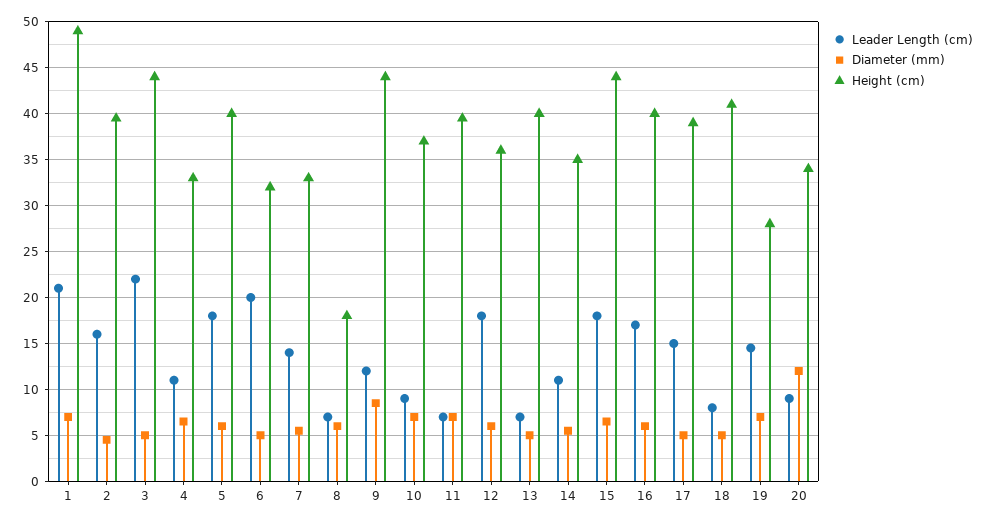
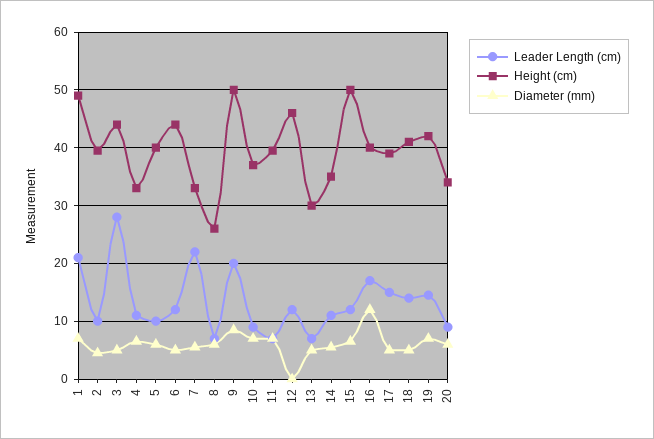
Leader Length (cm), 2: 16 -> 10
Leader Length (cm), 3: 22 -> 28
Leader Length (cm), 5: 18 -> 10
Leader Length (cm), 6: 20 -> 12
Height (cm), 6: 32 -> 44
Leader Length (cm), 7: 14 -> 22
Height (cm), 8: 18 -> 26
Leader Length (cm), 9: 12 -> 20
Height (cm), 9: 44 -> 50
Leader Length (cm), 12: 18 -> 12
Diameter (mm), 12: 6 -> 0
Height (cm), 12: 36 -> 46
Height (cm), 13: 40 -> 30
Leader Length (cm), 15: 18 -> 12
Height (cm), 15: 44 -> 50
Diameter (mm), 16: 6 -> 12
Leader Length (cm), 18: 8 -> 14
Height (cm), 19: 28 -> 42
Diameter (mm), 20: 12 -> 6

